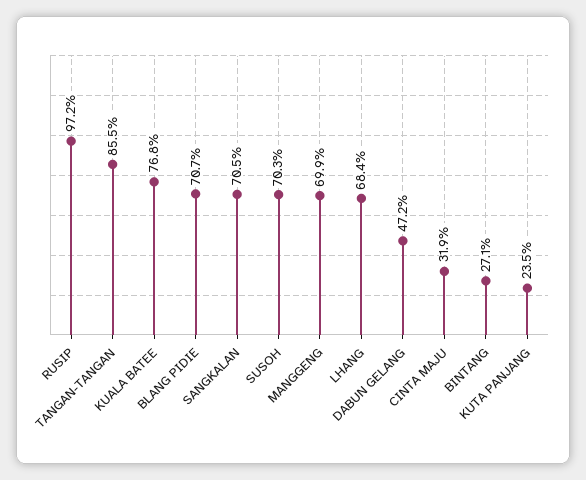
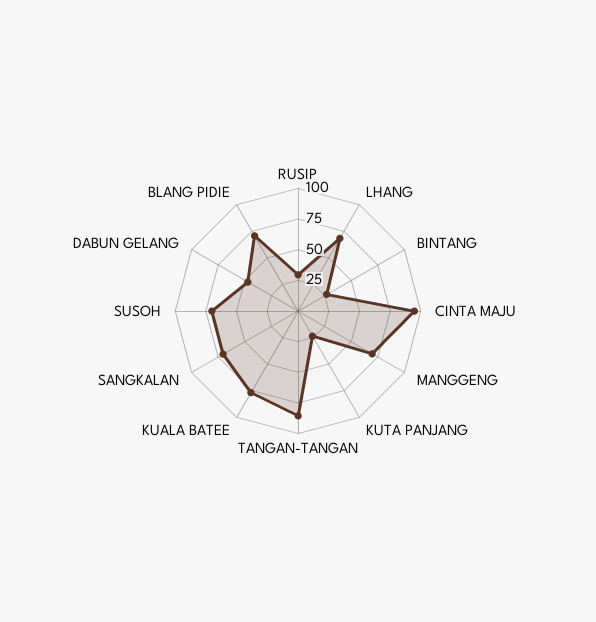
RUSIP: 97.2 -> 25
CINTA MAJU: 31.9 -> 100

